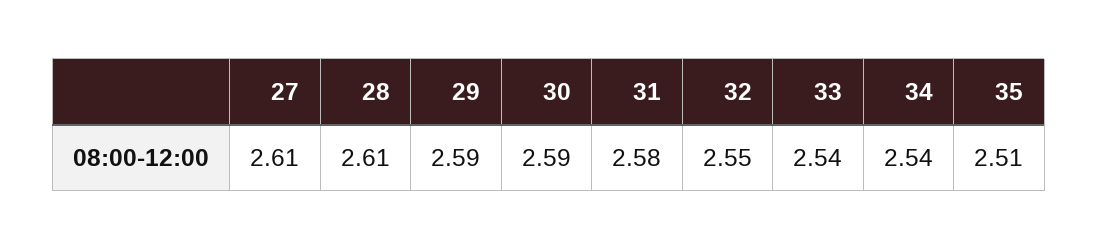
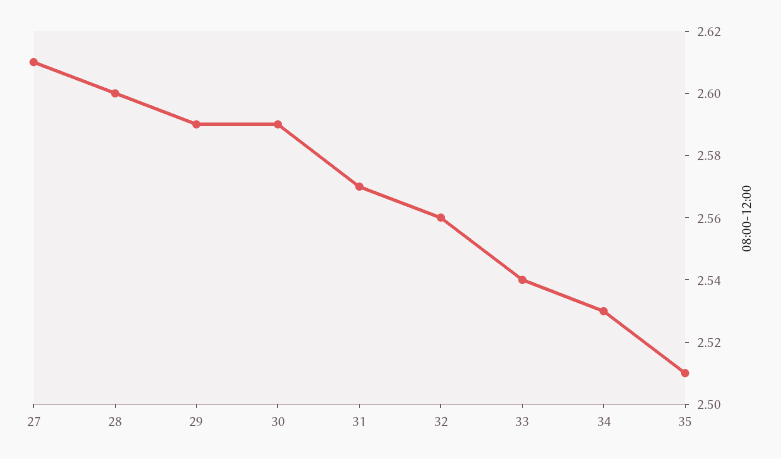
28: 2.61 -> 2.6
31: 2.58 -> 2.57
32: 2.55 -> 2.56
34: 2.54 -> 2.53

